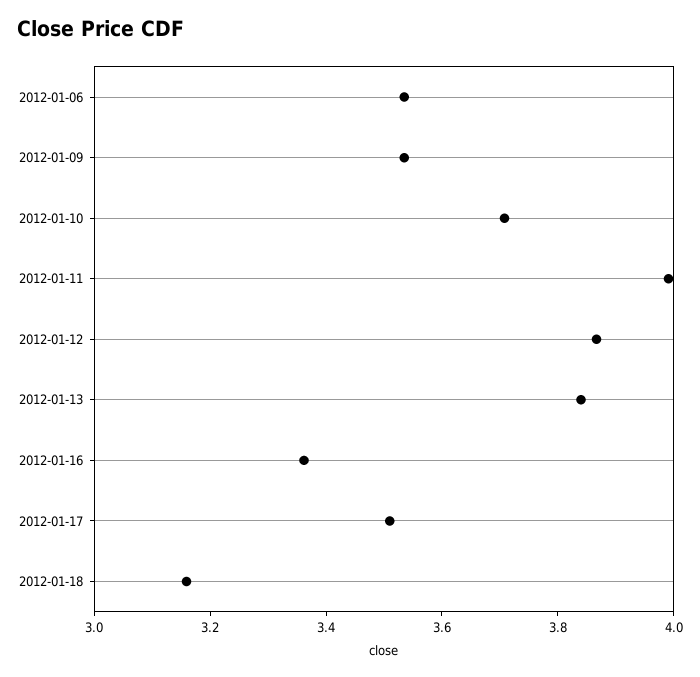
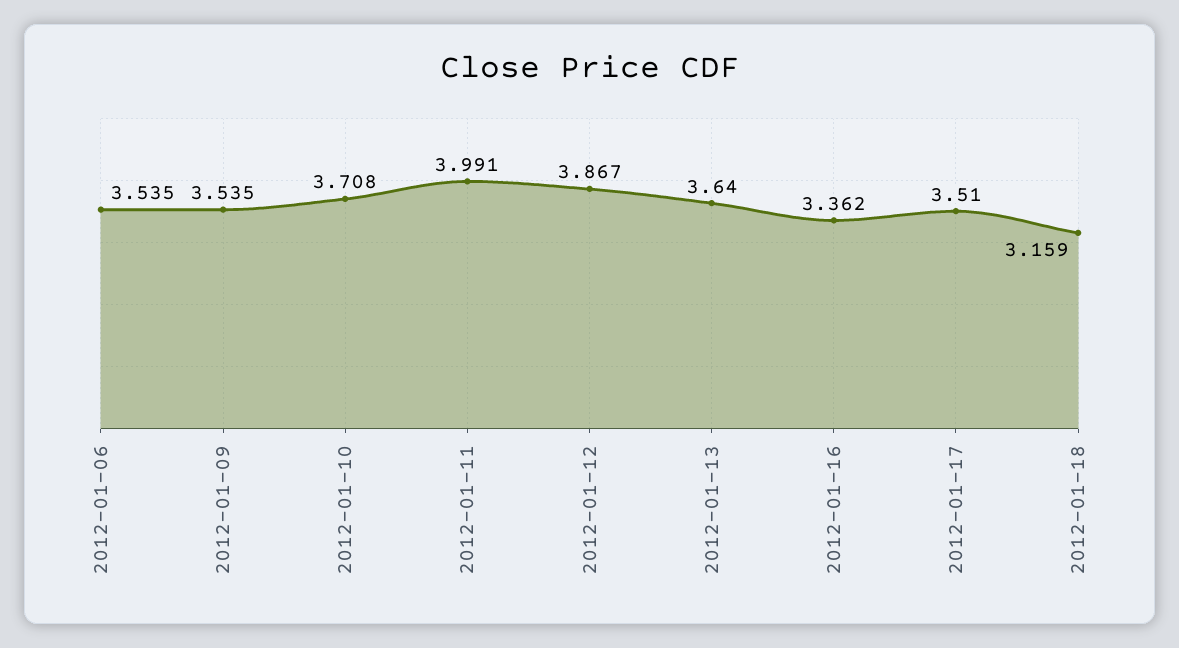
2012-01-13: 3.85 -> 3.64

